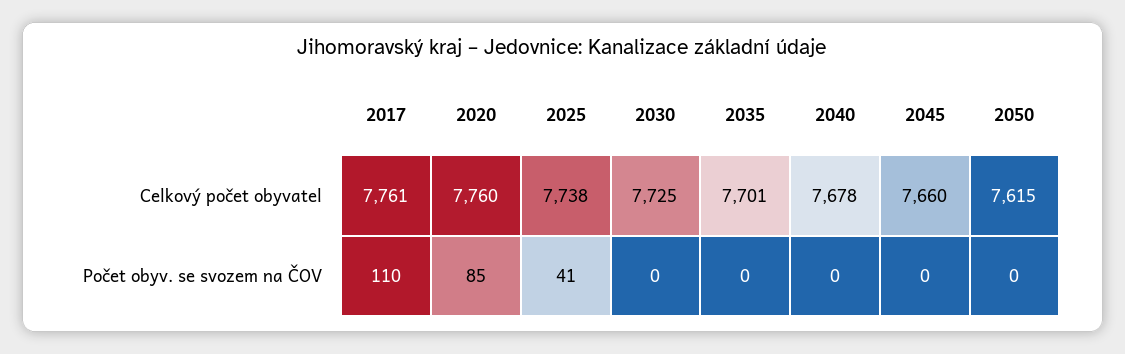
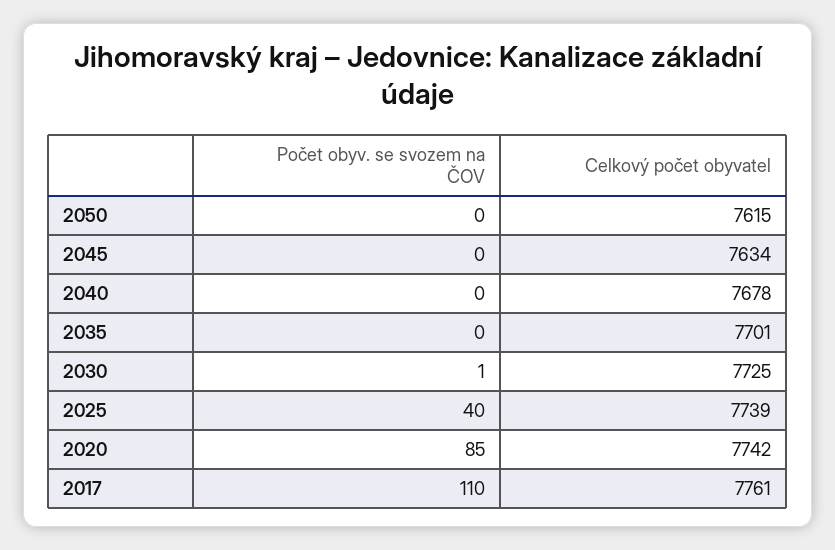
2020, Celkový počet obyvatel: 7760 -> 7742
2025, Celkový počet obyvatel: 7738 -> 7739
2045, Celkový počet obyvatel: 7660 -> 7634
2025, Počet obyv. se svozem na ČOV: 41 -> 40
2030, Počet obyv. se svozem na ČOV: 0 -> 1

